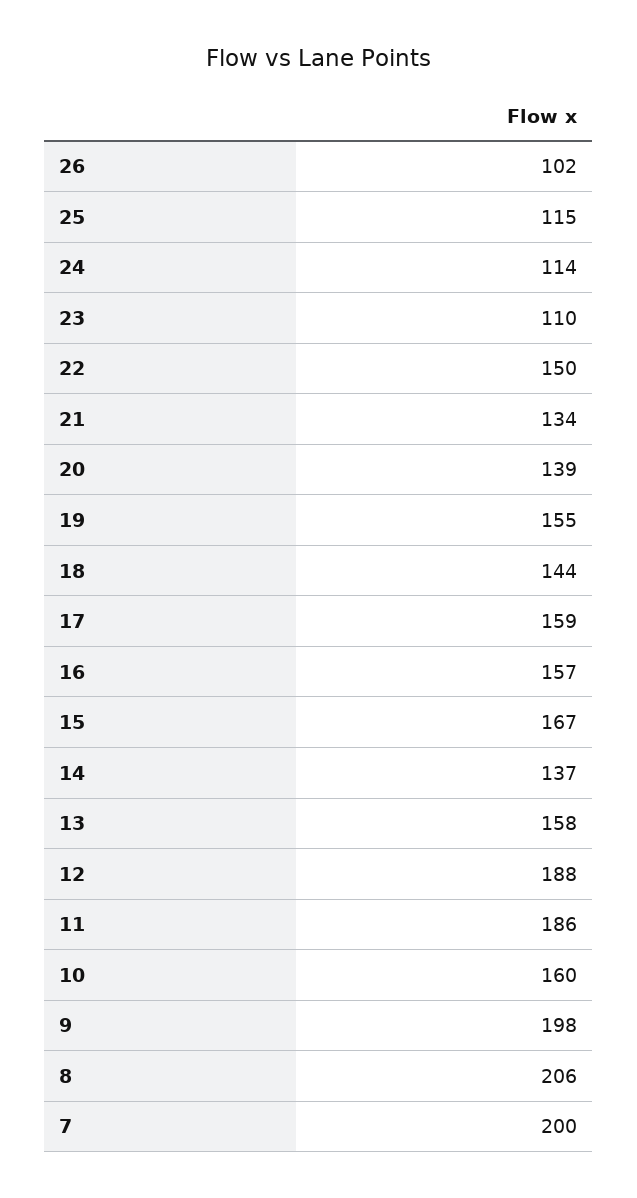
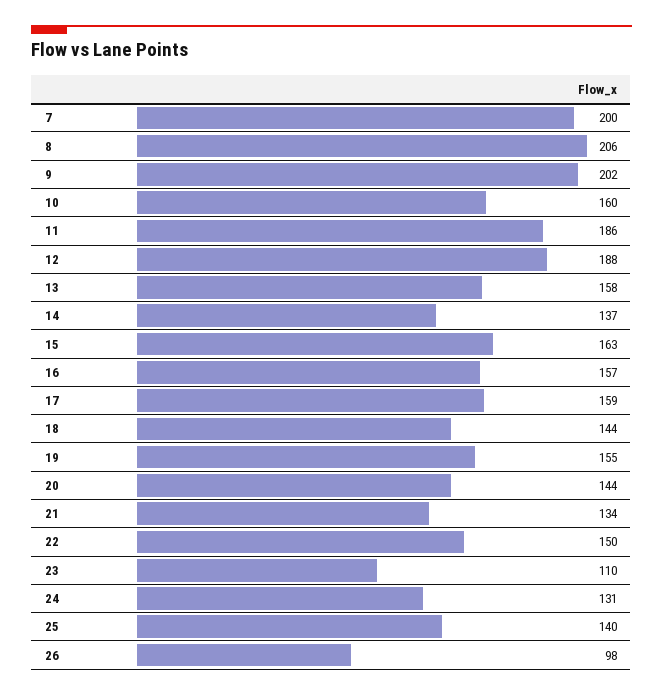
26: 102 -> 98
25: 115 -> 140
24: 114 -> 131
20: 139 -> 144
15: 167 -> 163
9: 198 -> 202

